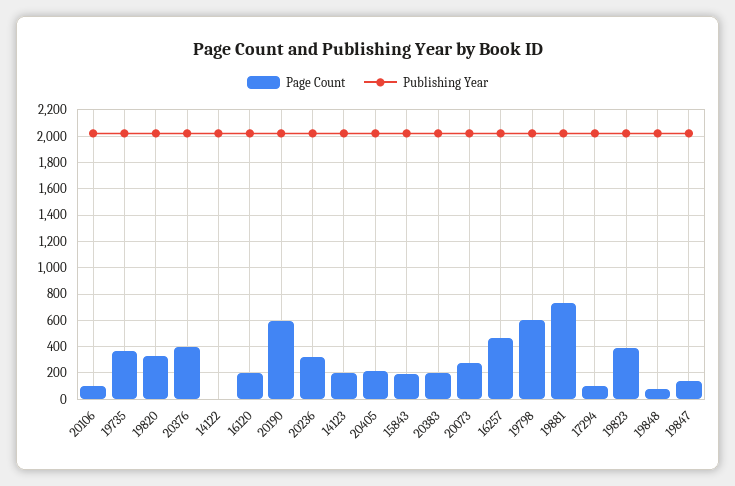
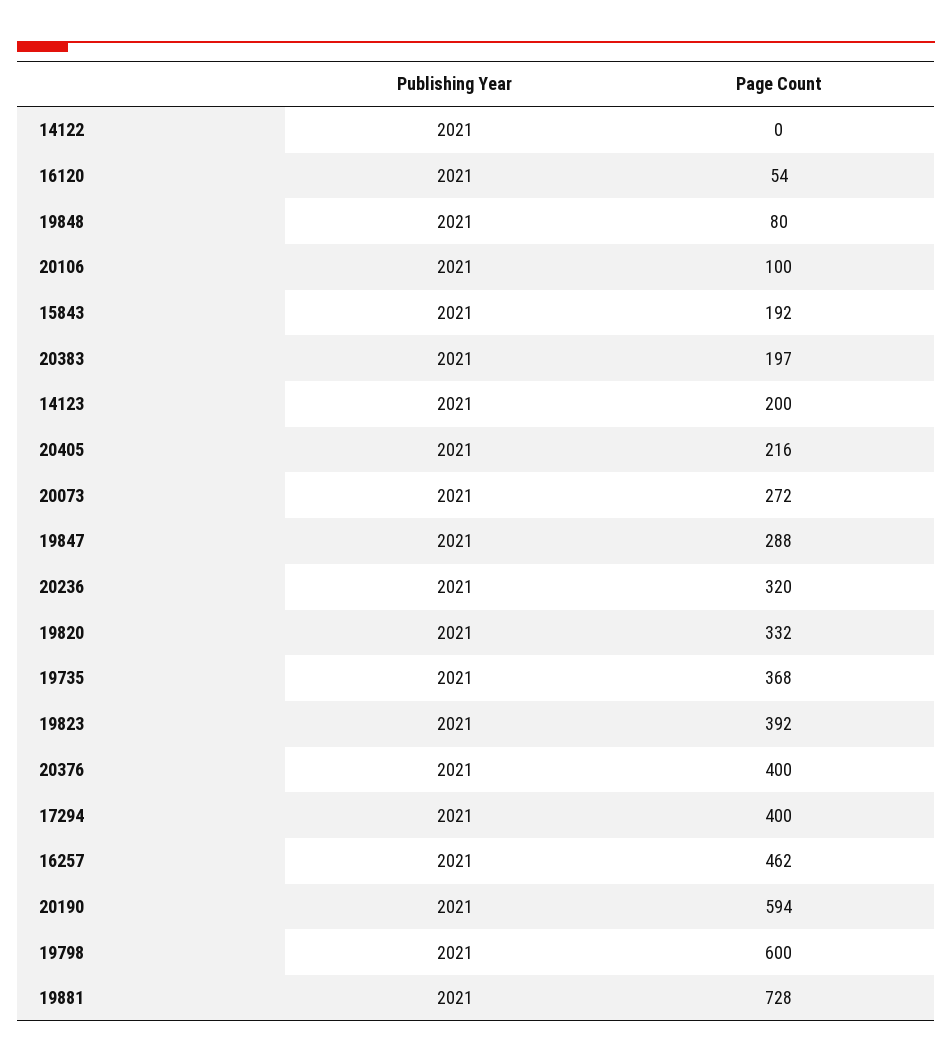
Page Count, 16120: 200 -> 54
Page Count, 17294: 100 -> 400
Page Count, 19847: 150 -> 288

